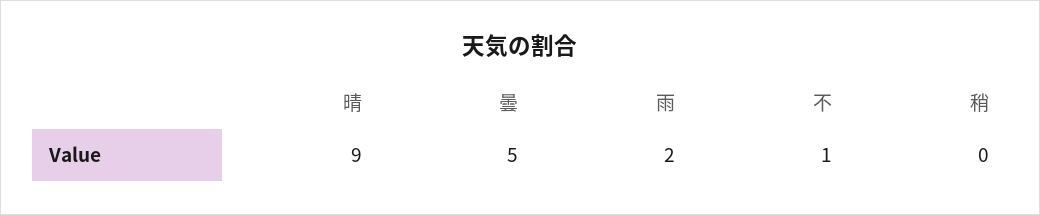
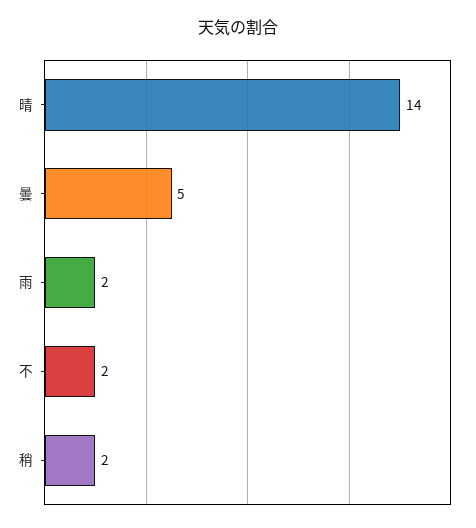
晴: 9 -> 14
不: 1 -> 2
稍: 0 -> 2

